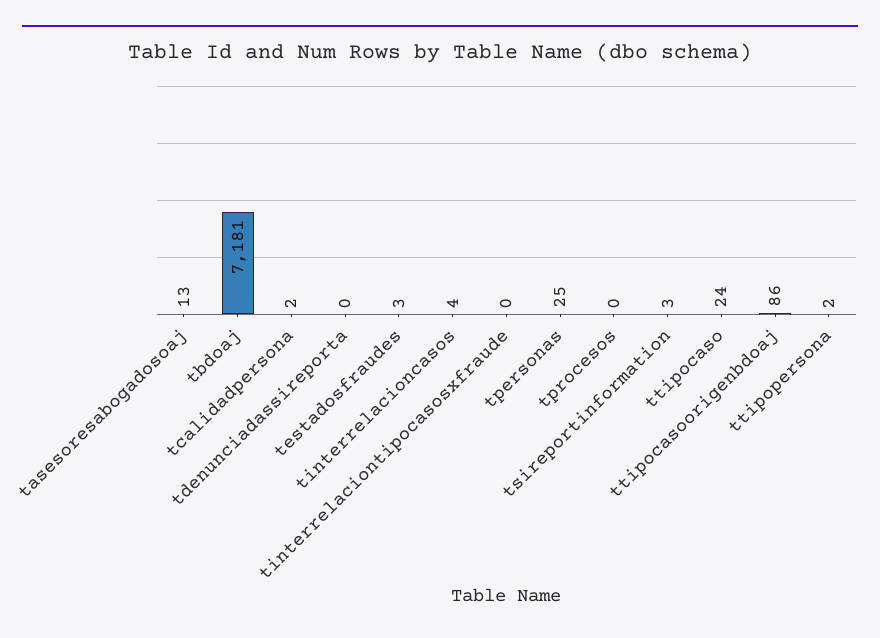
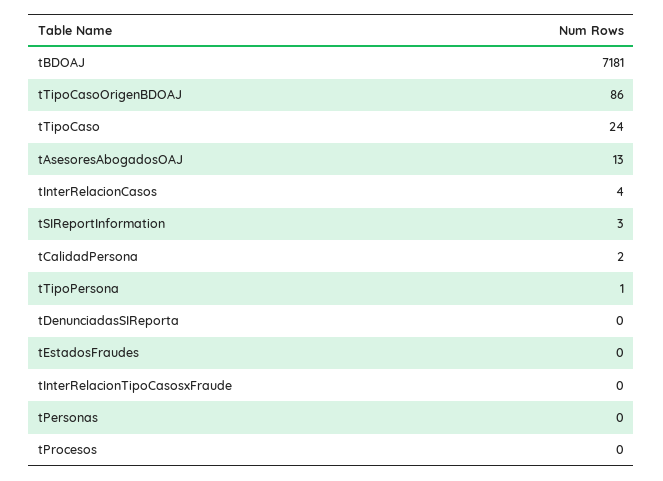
testadosfraudes: 3 -> 0
tpersonas: 25 -> 0
ttipopersona: 2 -> 1

